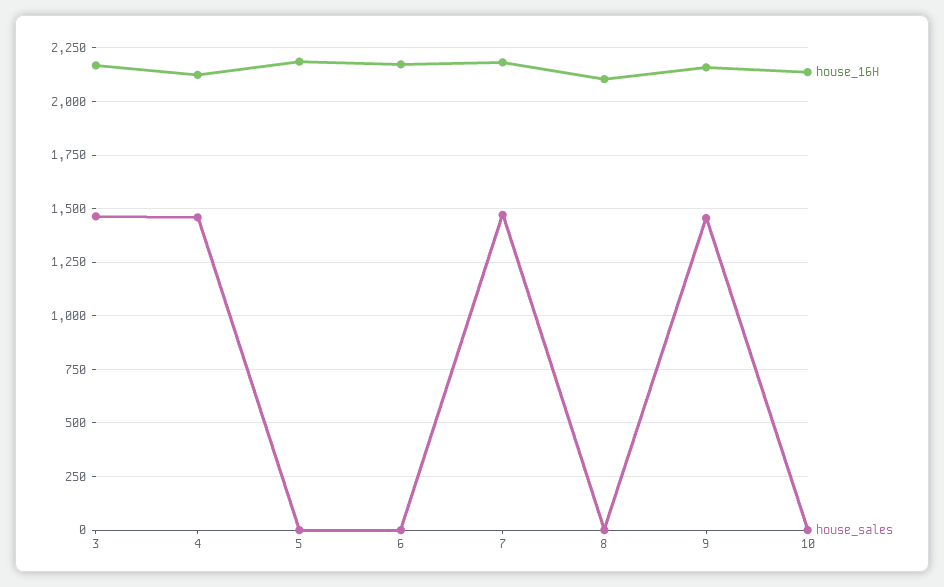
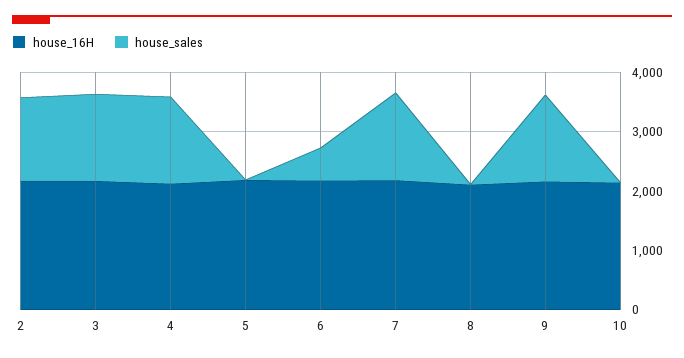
house_sales, 6: 0 -> 600
house_16H, 2: none -> 2200
house_sales, 2: none -> 1400

